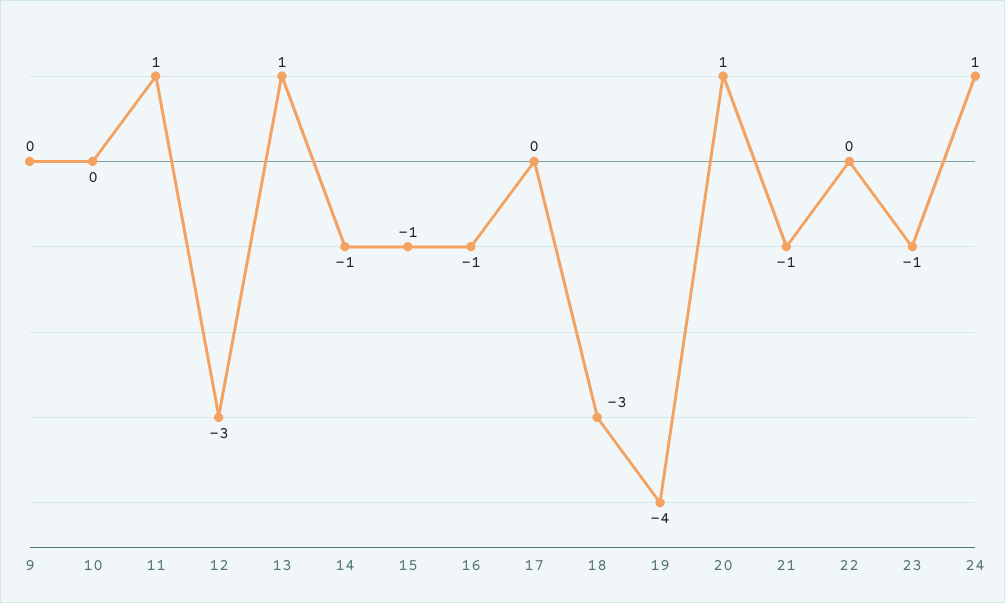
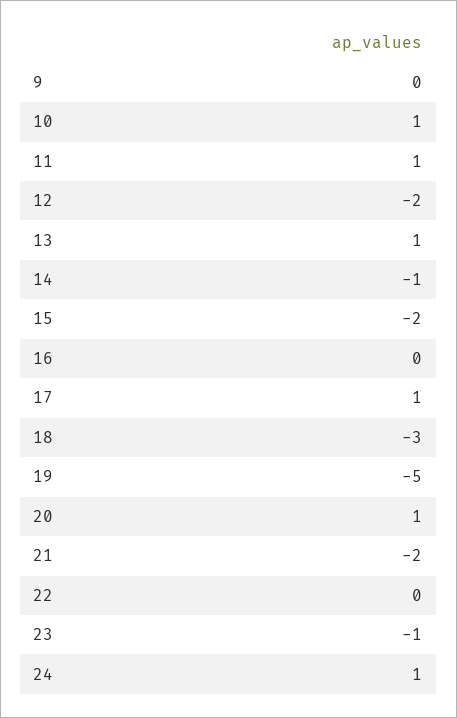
10: 0 -> 1
12: -3 -> -2
15: -1 -> -2
16: -1 -> 0
17: 0 -> 1
19: -4 -> -5
21: -1 -> -2

